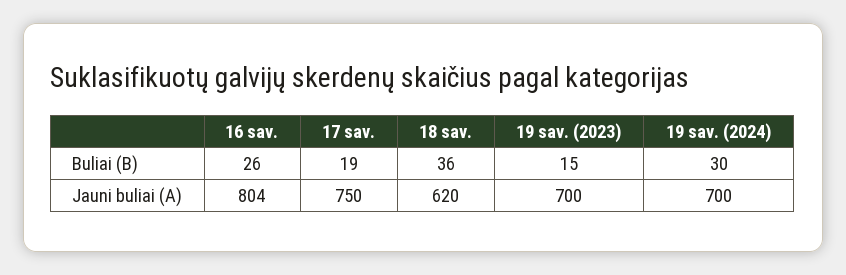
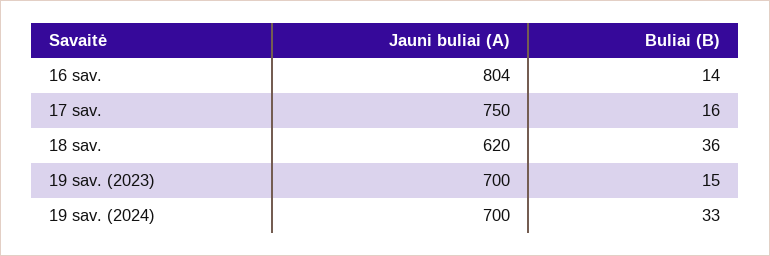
16 sav., Buliai (B): 26 -> 14
17 sav., Buliai (B): 19 -> 16
19 sav. (2024), Buliai (B): 30 -> 33

